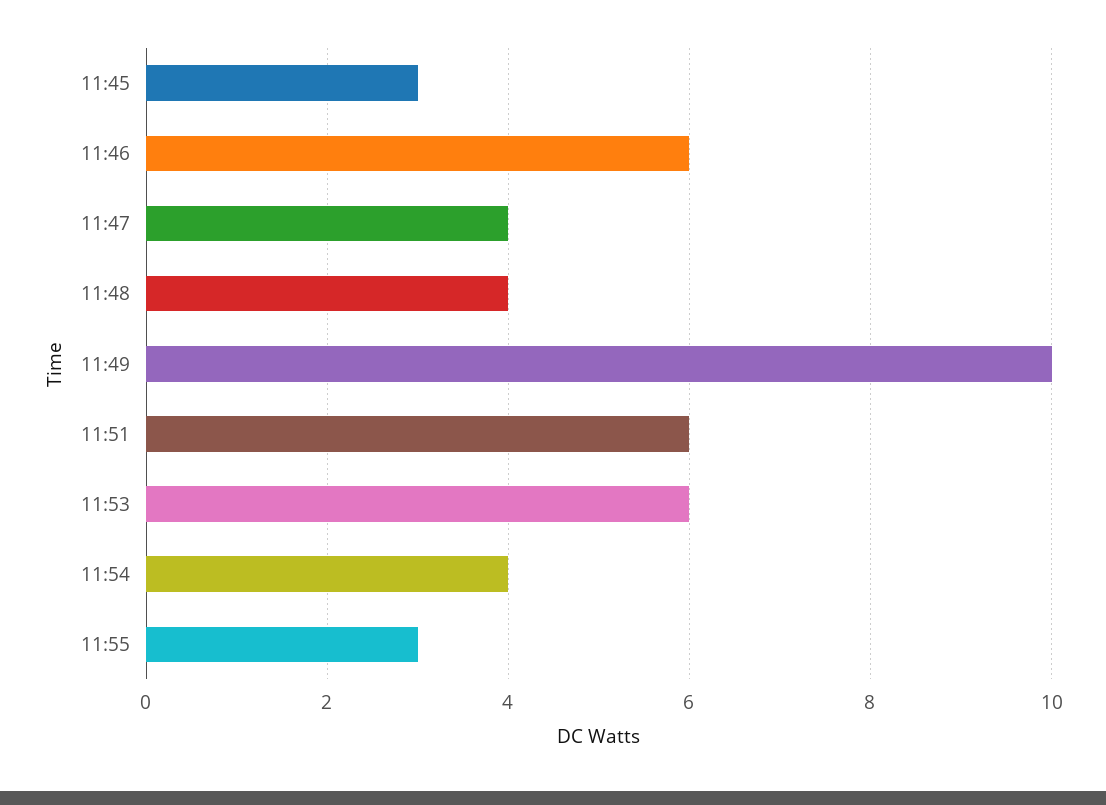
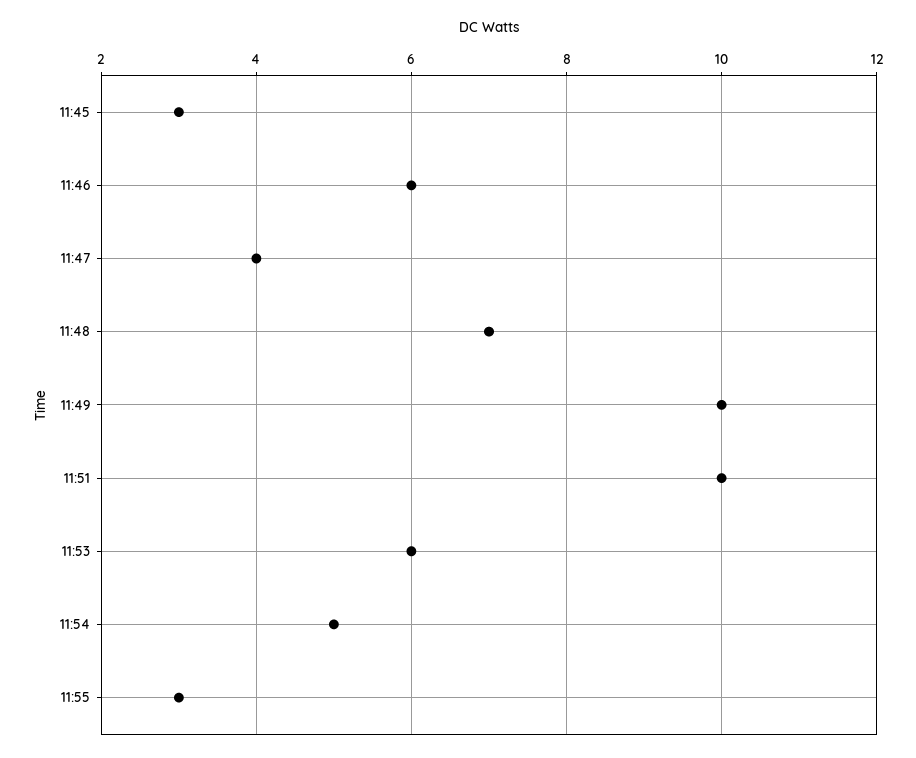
11:48: 4 -> 7
11:51: 6 -> 10
11:54: 4 -> 5

